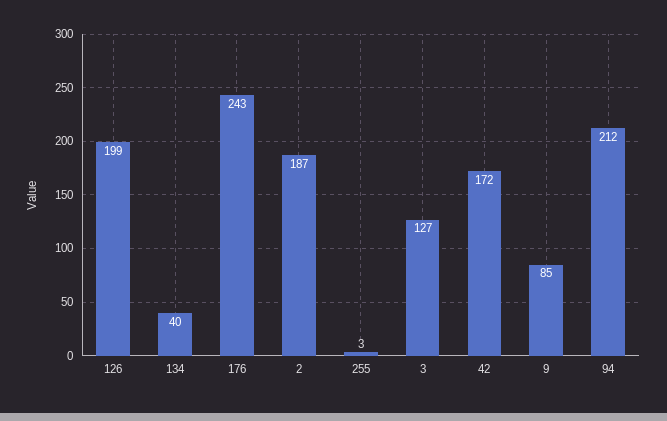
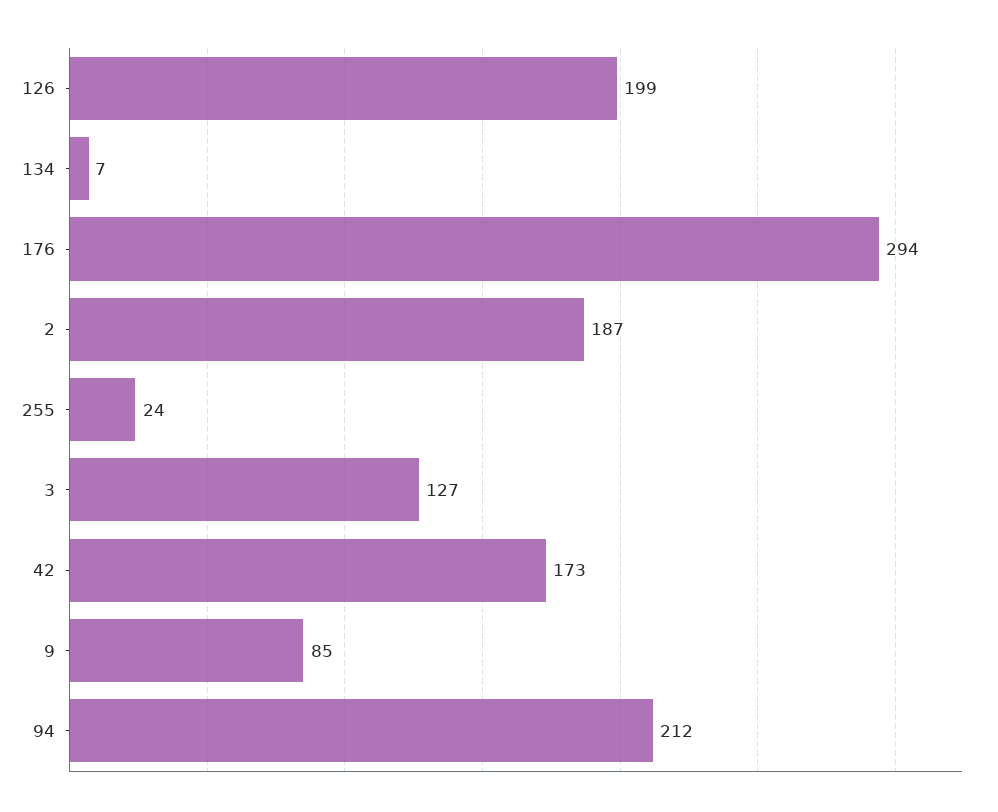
134: 40 -> 7
176: 243 -> 294
255: 3 -> 24
42: 172 -> 173

